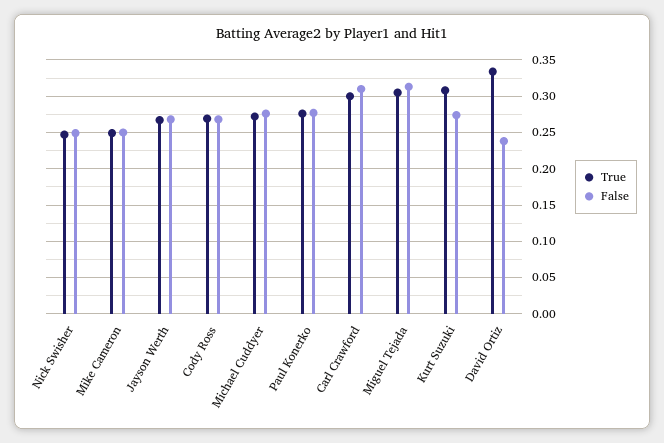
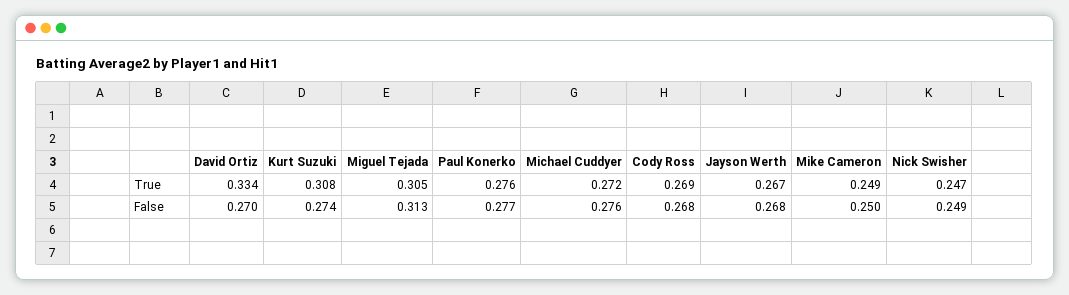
True, Carl Crawford: 0.3 -> none
False, Carl Crawford: 0.31 -> none
False, David Ortiz: 0.24 -> 0.27

